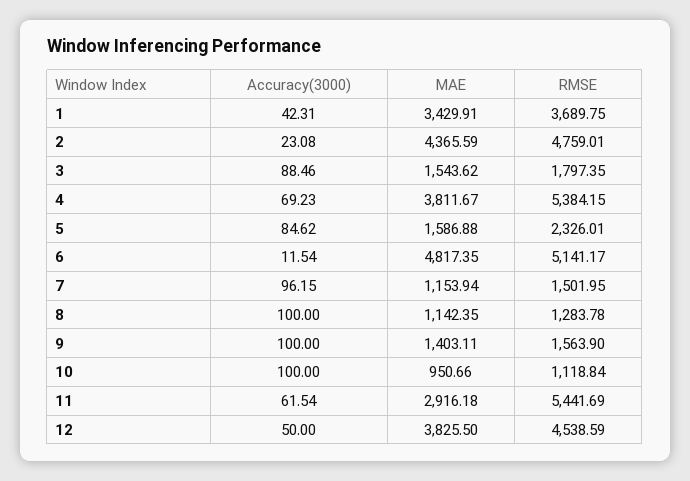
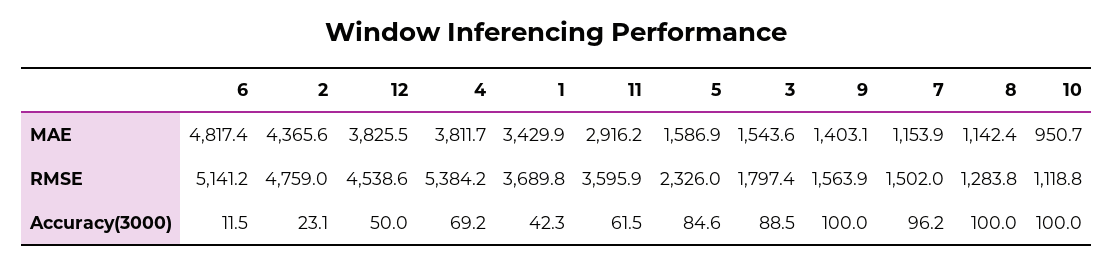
RMSE, 11: 5441.69 -> 3595.9

